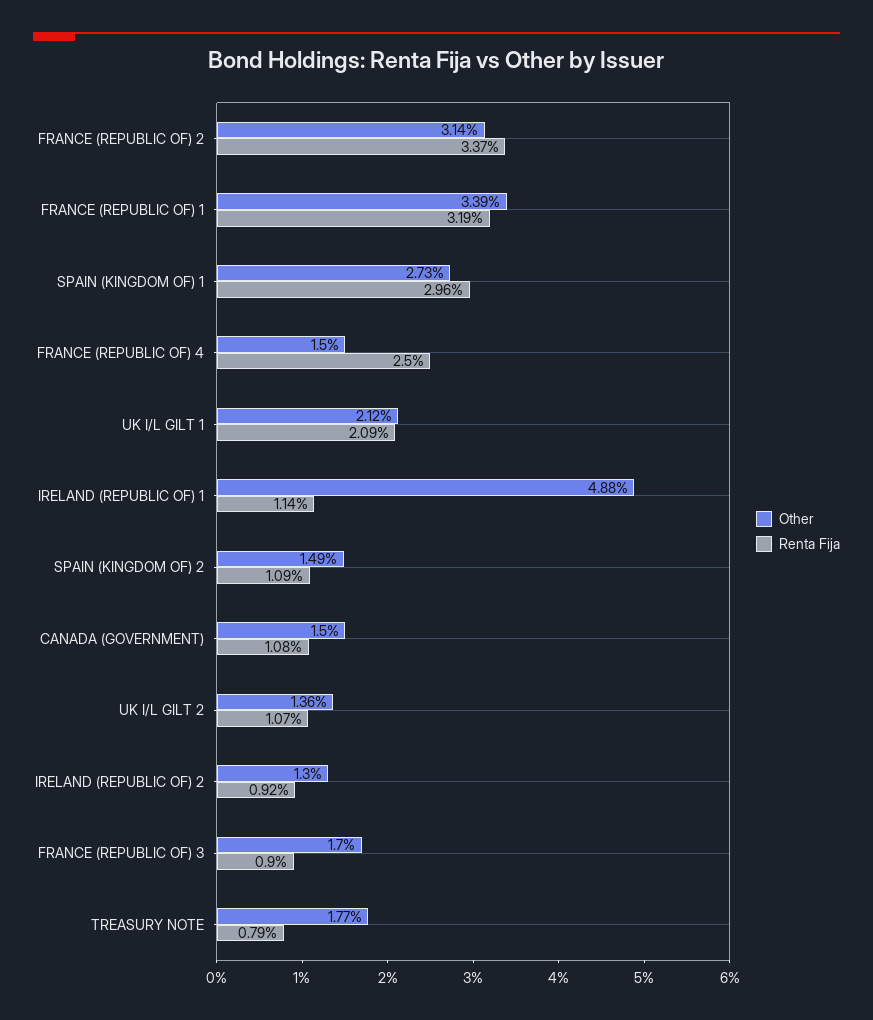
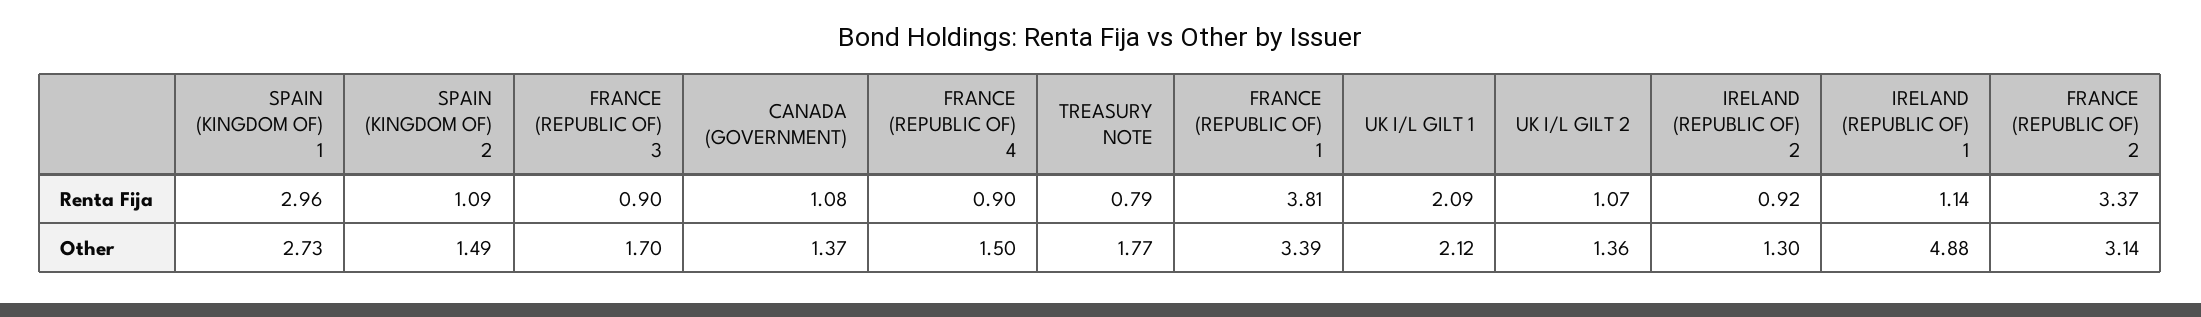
Renta Fija, FRANCE (REPUBLIC OF) 1: 3.19 -> 3.81
Renta Fija, FRANCE (REPUBLIC OF) 4: 2.5 -> 0.9
Other, CANADA (GOVERNMENT): 1.5 -> 1.37

